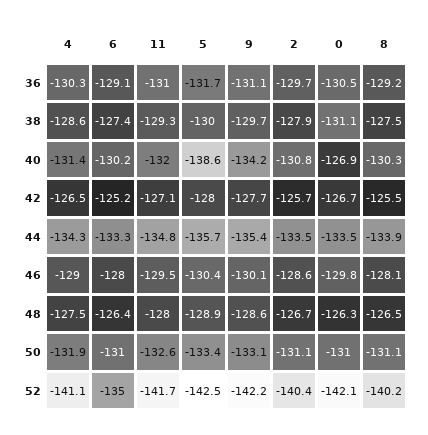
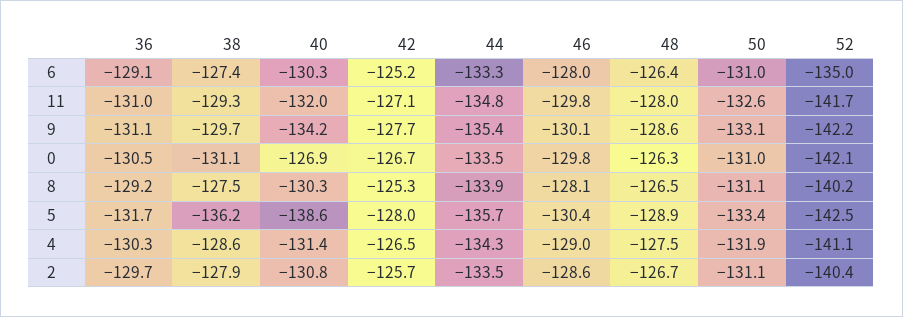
5, 38: -130 -> -136.2
6, 40: -130.2 -> -130.3
8, 42: -125.5 -> -125.3
11, 46: -129.5 -> -129.8

